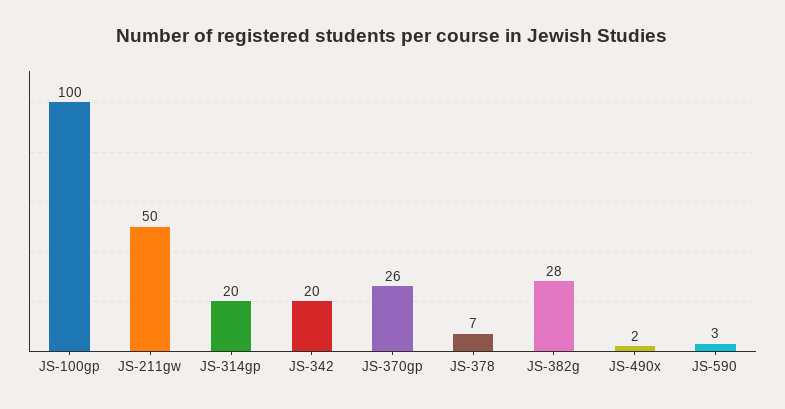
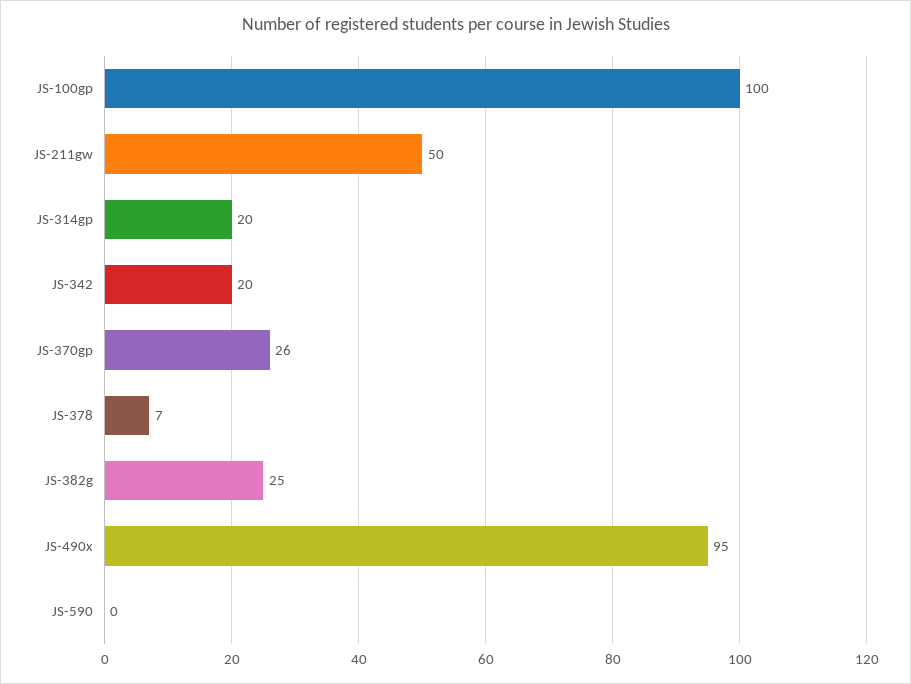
JS-382g: 28 -> 25
JS-490x: 2 -> 95
JS-590: 3 -> 0

